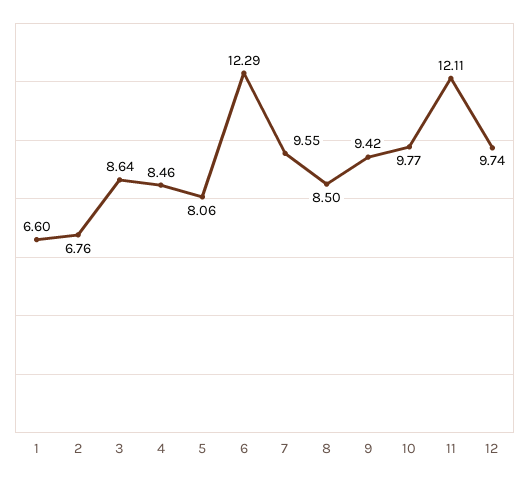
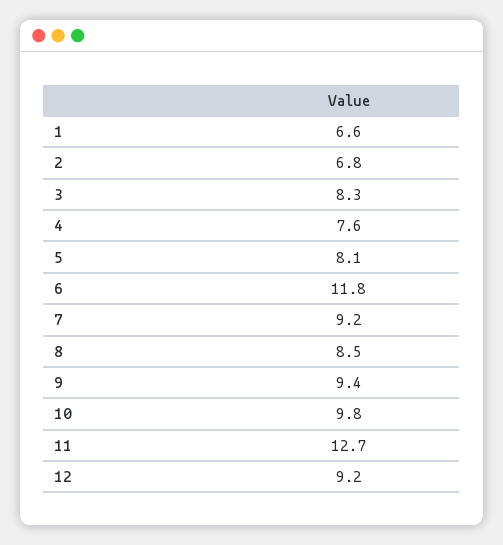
3: 8.64 -> 8.3
4: 8.46 -> 7.6
6: 12.29 -> 11.8
7: 9.55 -> 9.2
11: 12.11 -> 12.7
12: 9.74 -> 9.2

